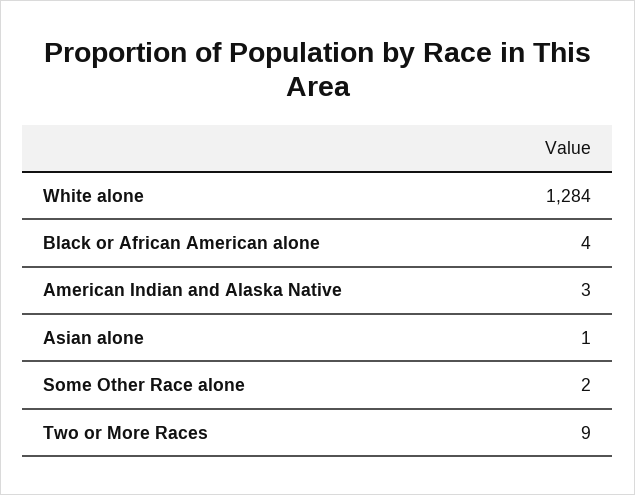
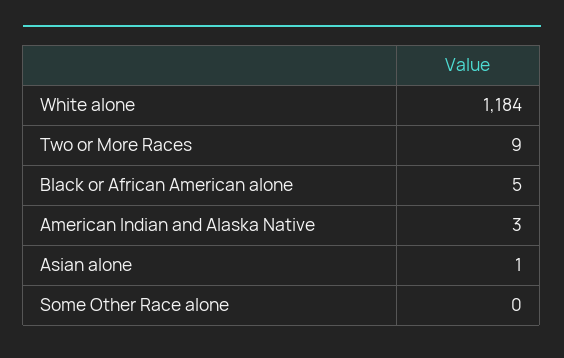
White alone: 1284 -> 1184
Black or African American alone: 4 -> 5
Some Other Race alone: 2 -> 0

